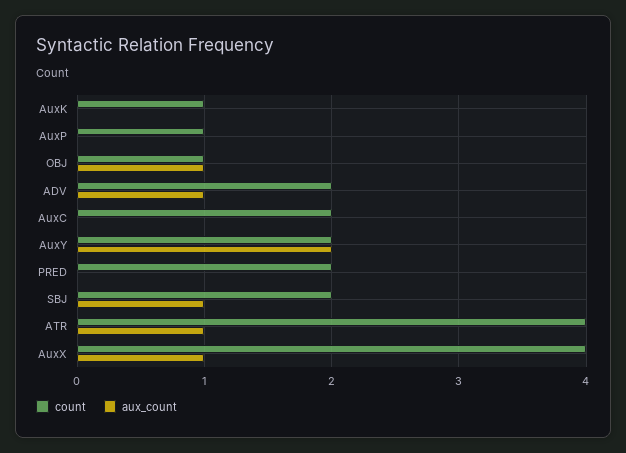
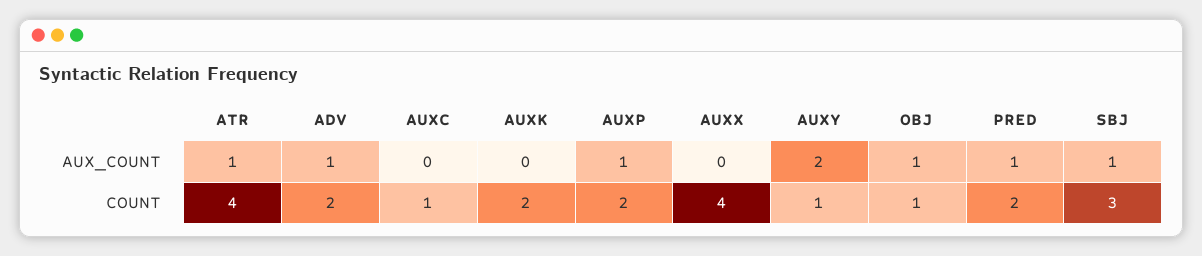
count, AuxK: 1 -> 2
count, AuxP: 1 -> 2
aux_count, AuxP: 0 -> 1
count, AuxC: 2 -> 1
count, AuxY: 2 -> 1
aux_count, PRED: 0 -> 1
count, SBJ: 2 -> 3
aux_count, AuxX: 1 -> 0

